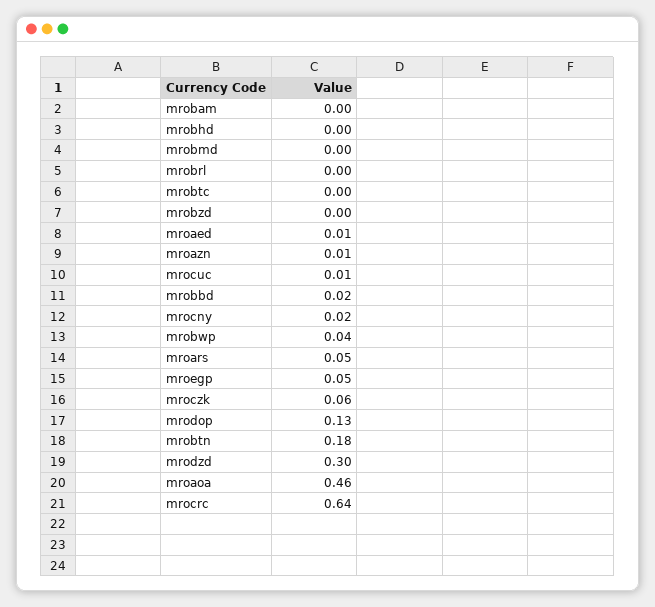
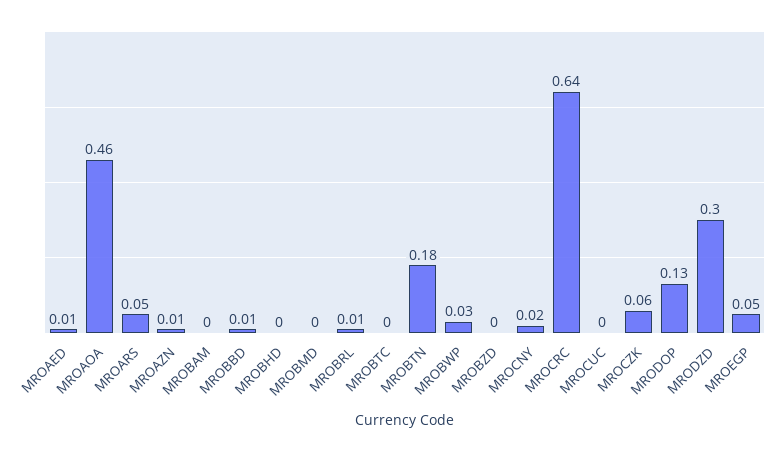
mrobrl: 0 -> 0.01
mrocuc: 0.01 -> 0
mrobbd: 0.02 -> 0.01
mrobwp: 0.04 -> 0.03

